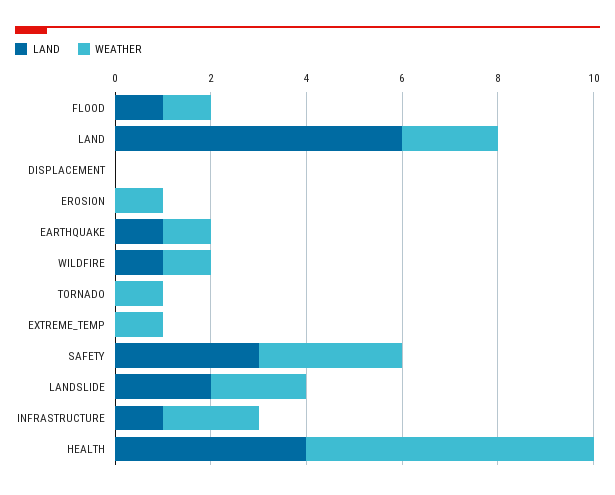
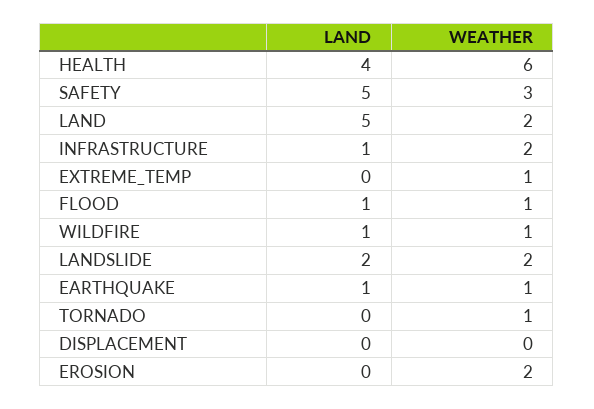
LAND, LAND: 6 -> 5
WEATHER, EROSION: 1 -> 2
LAND, SAFETY: 3 -> 5

